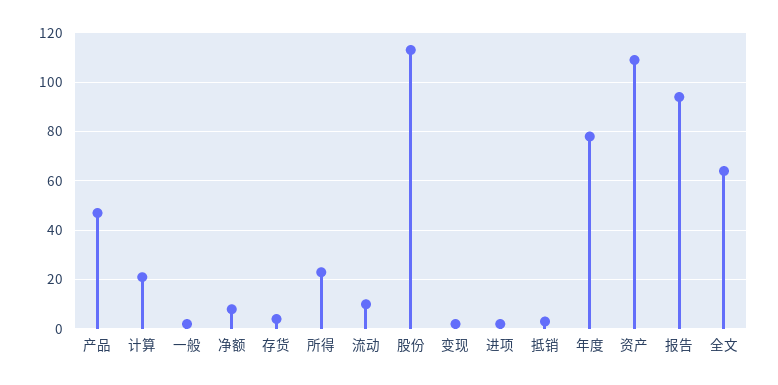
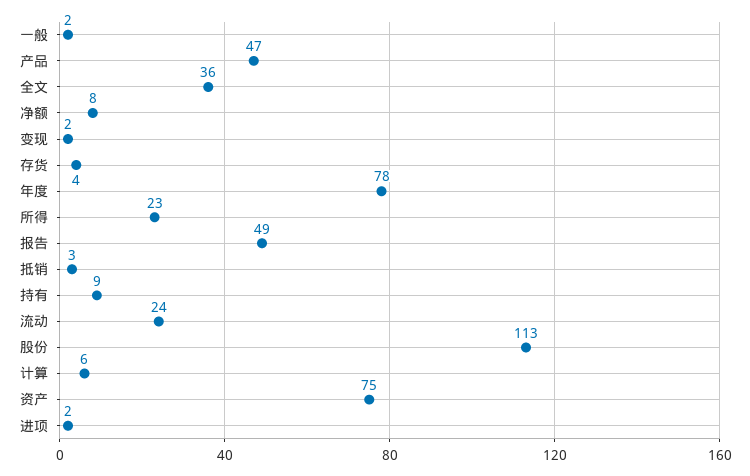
计算: 20 -> 6
流动: 10 -> 24
资产: 110 -> 75
报告: 95 -> 49
全文: 65 -> 36
持有: none -> 9

